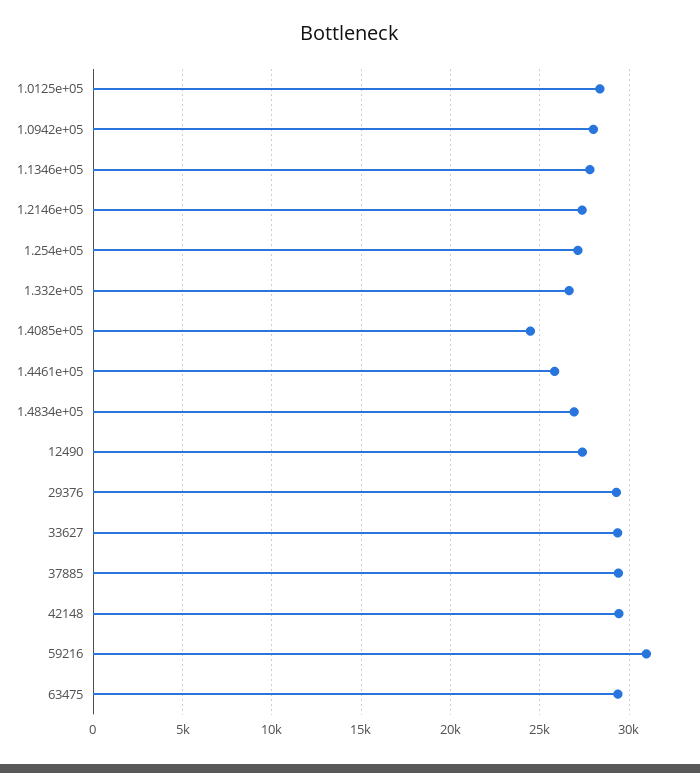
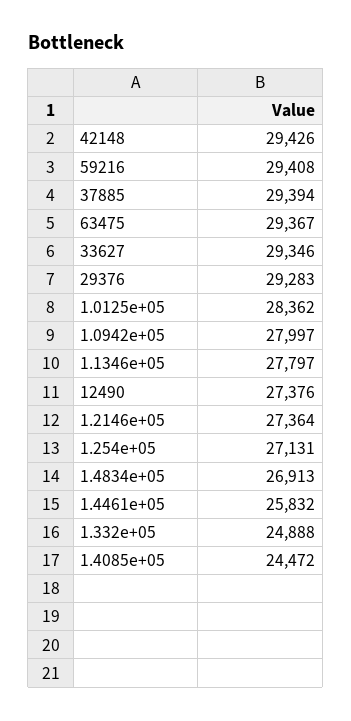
1.332e+05: 26500 -> 24888
59216: 31000 -> 29408

